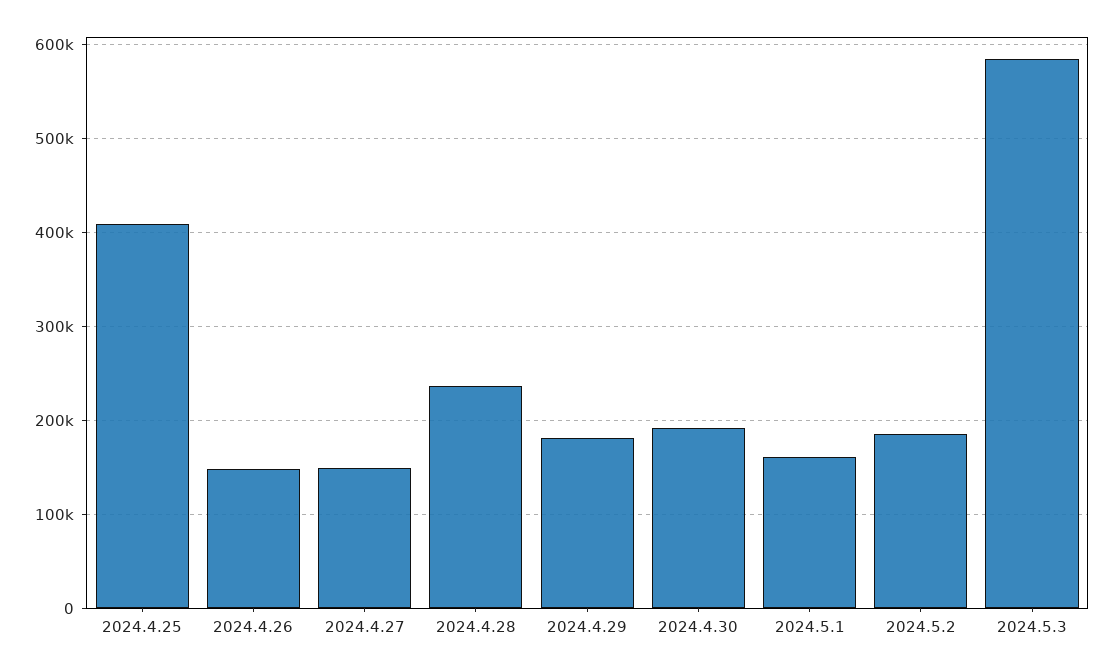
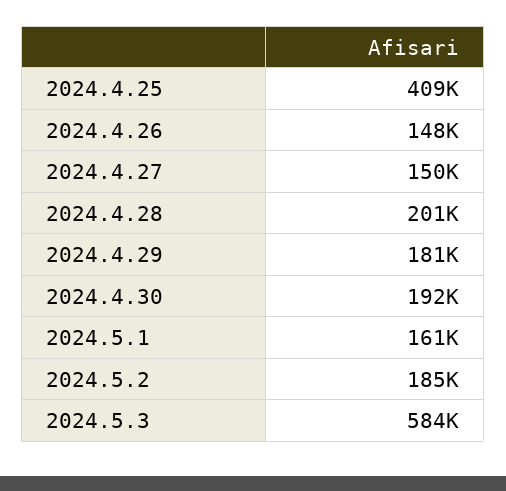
2024.4.28: 240000 -> 201000

